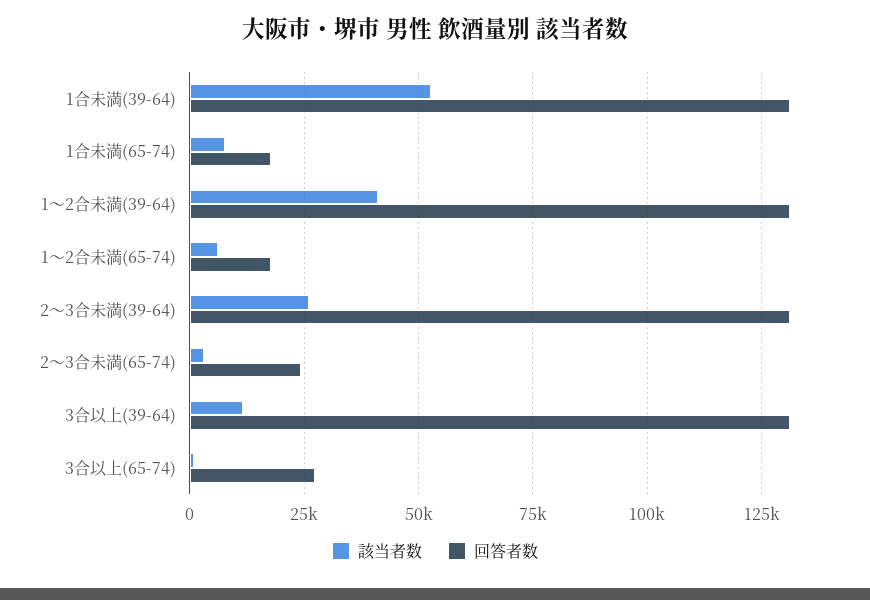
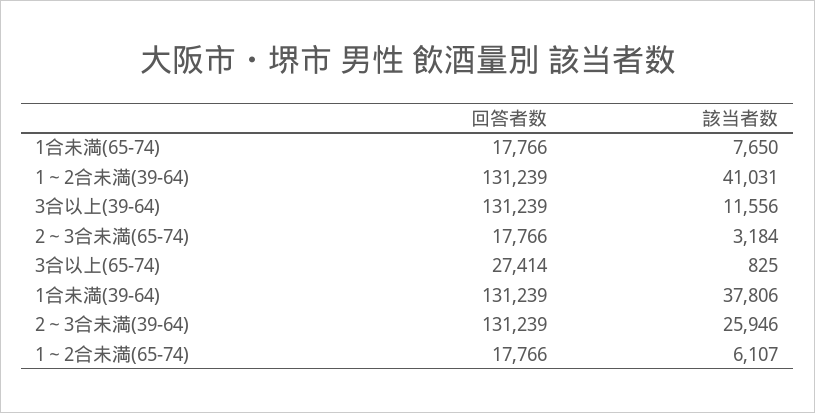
該当者数, 1合未満(39-64): 52500 -> 37806
回答者数, 2～3合未満(65-74): 25000 -> 17766

